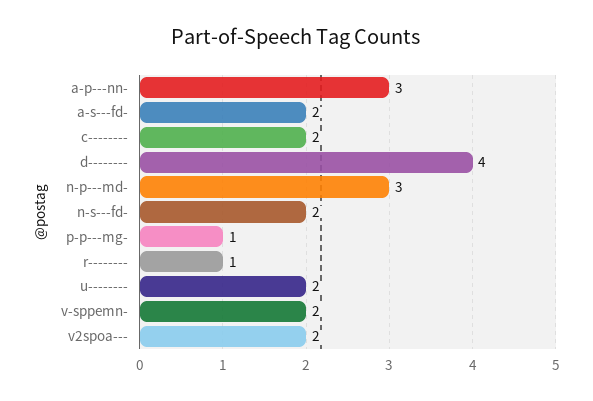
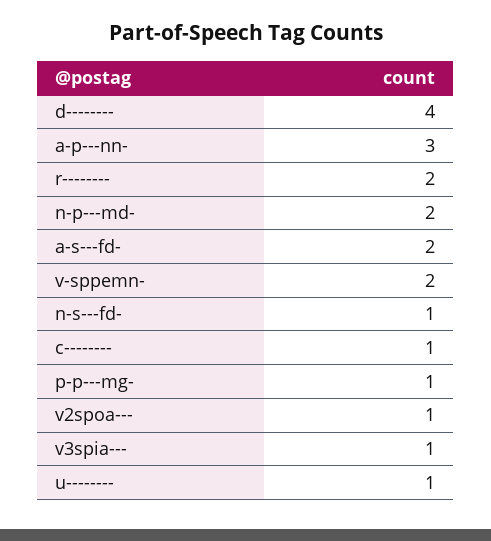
c--------: 2 -> 1
n-p---md-: 3 -> 2
n-s---fd-: 2 -> 1
r--------: 1 -> 2
u--------: 2 -> 1
v2spoa---: 2 -> 1
v3spia---: none -> 1

